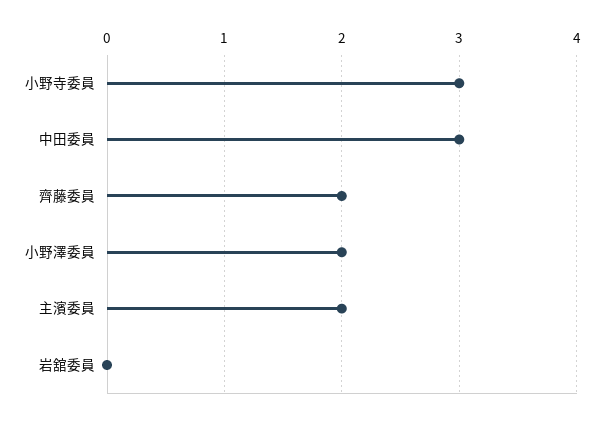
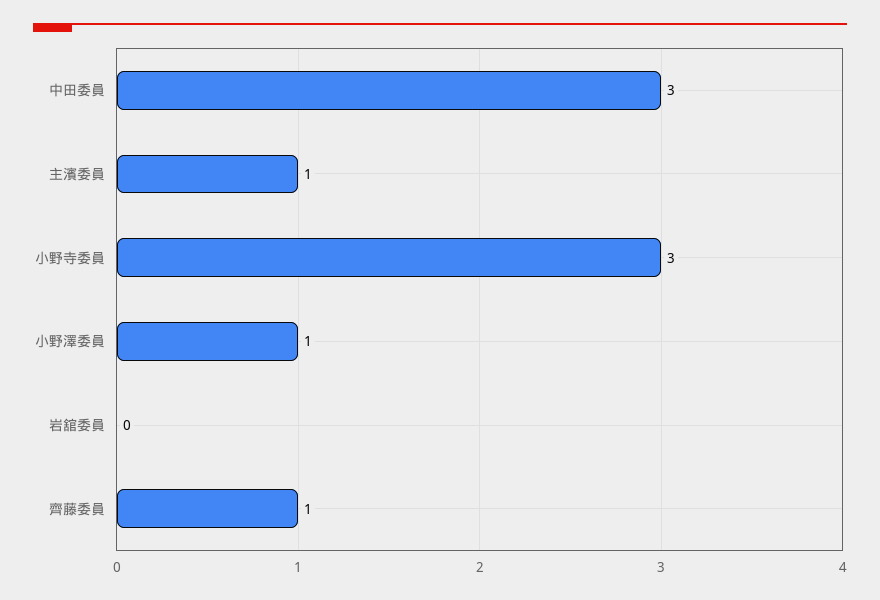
齊藤委員: 2 -> 1
小野澤委員: 2 -> 1
主濱委員: 2 -> 1

